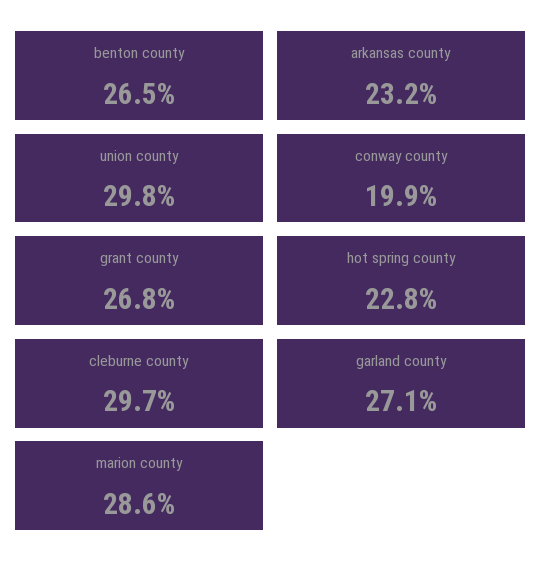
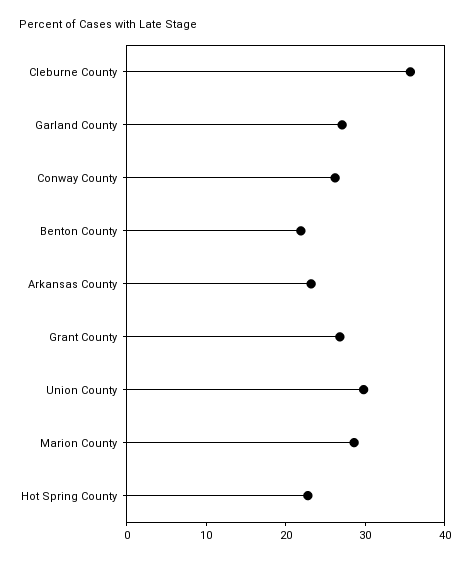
benton county: 26.5 -> 22
conway county: 19.9 -> 26
cleburne county: 29.7 -> 36

